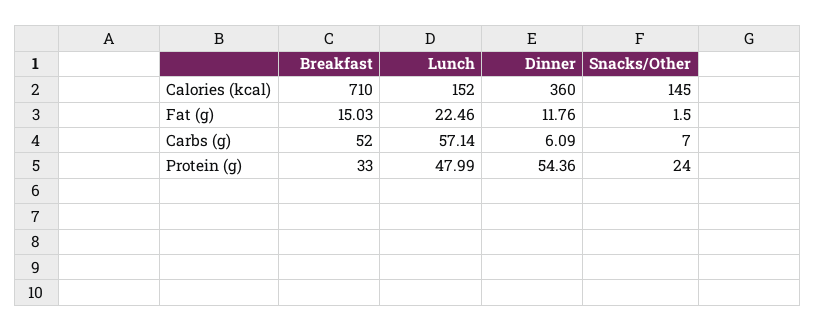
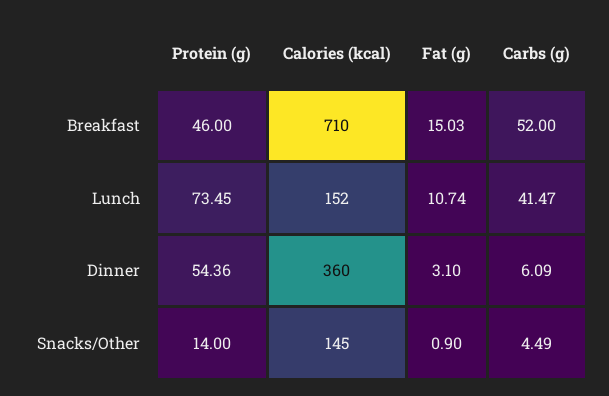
Lunch, Fat (g): 22.46 -> 10.74
Dinner, Fat (g): 11.76 -> 3.1
Snacks/Other, Fat (g): 1.5 -> 0.9
Lunch, Carbs (g): 57.14 -> 41.47
Snacks/Other, Carbs (g): 7 -> 4.49
Breakfast, Protein (g): 33 -> 46
Lunch, Protein (g): 47.99 -> 73.45
Snacks/Other, Protein (g): 24 -> 14

